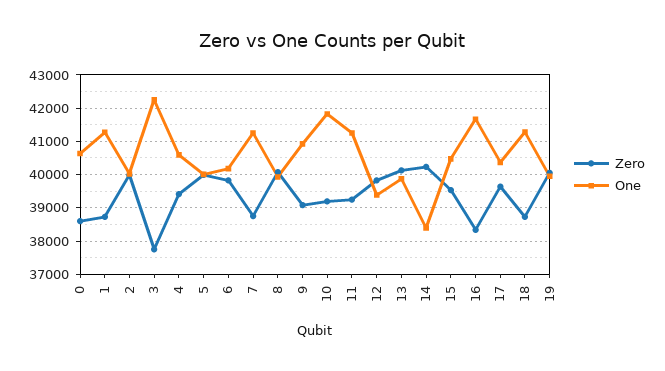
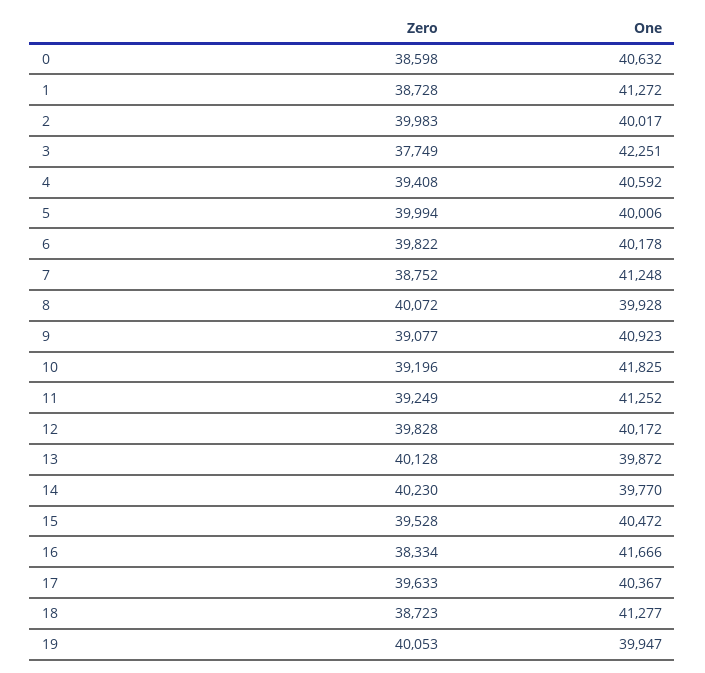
One, 12: 39400 -> 40172
One, 14: 38400 -> 39770

